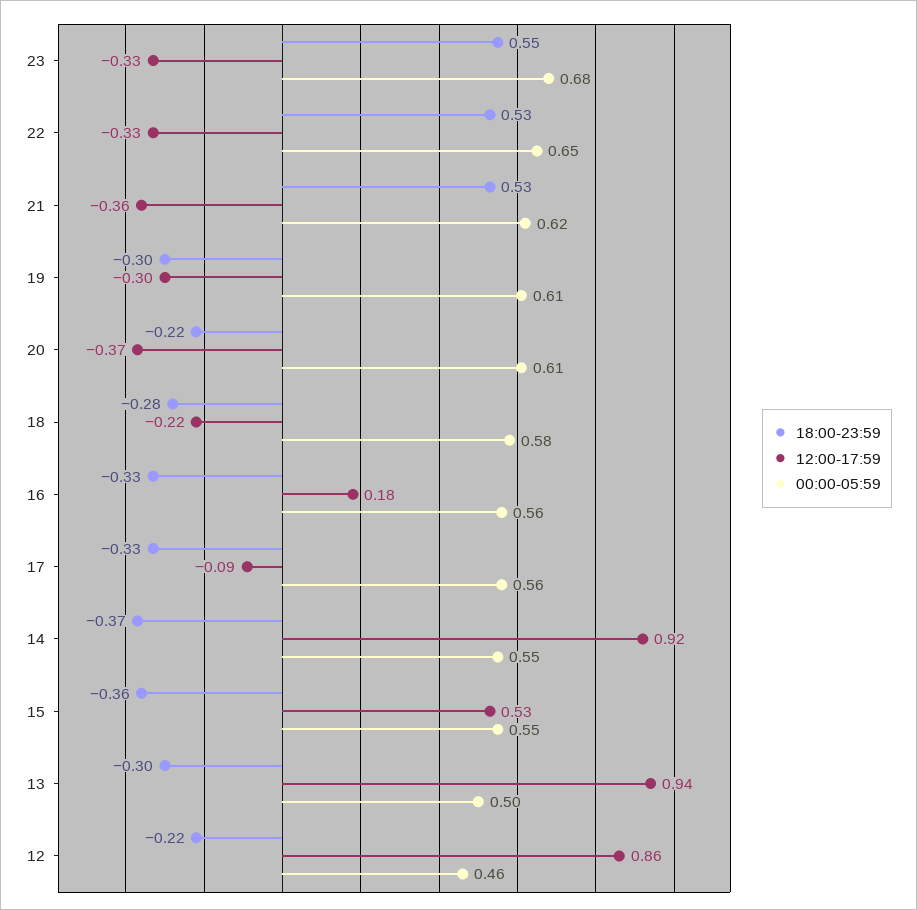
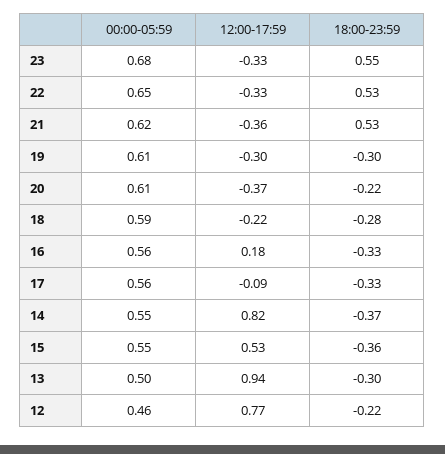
00:00-05:59, 18: 0.58 -> 0.59
12:00-17:59, 14: 0.92 -> 0.82
12:00-17:59, 12: 0.86 -> 0.77

